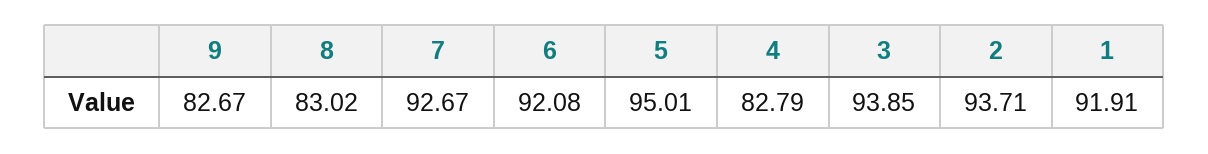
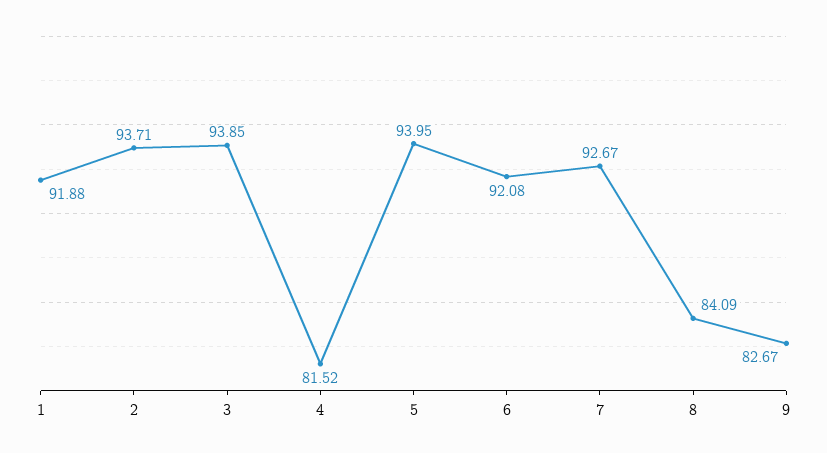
8: 83.02 -> 84.09
5: 95.01 -> 93.95
4: 82.79 -> 81.52
1: 91.91 -> 91.88

